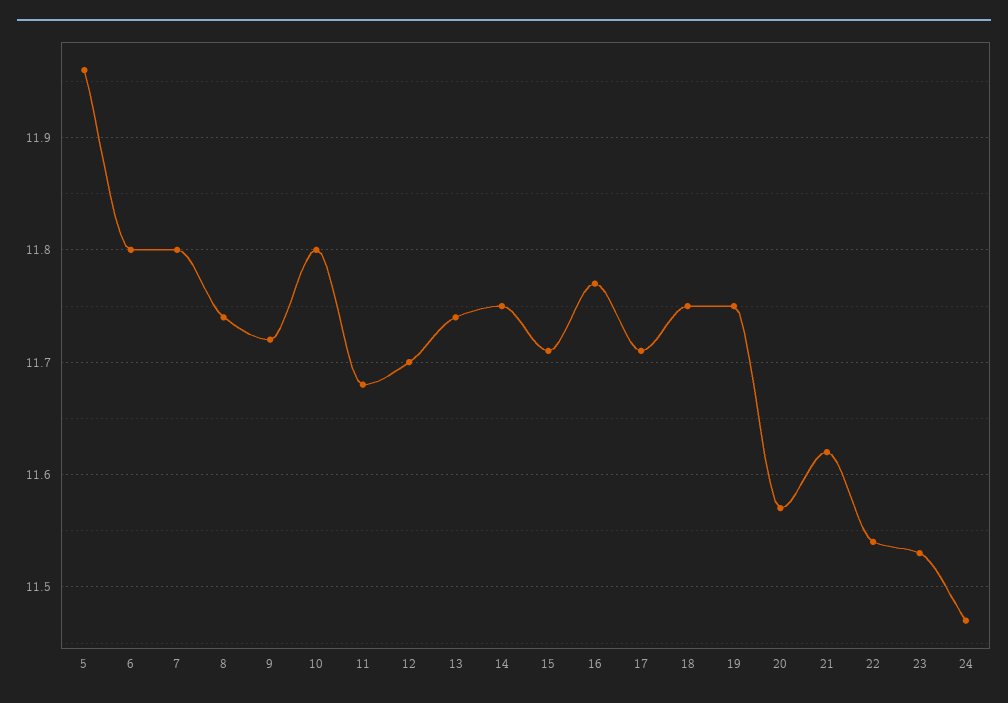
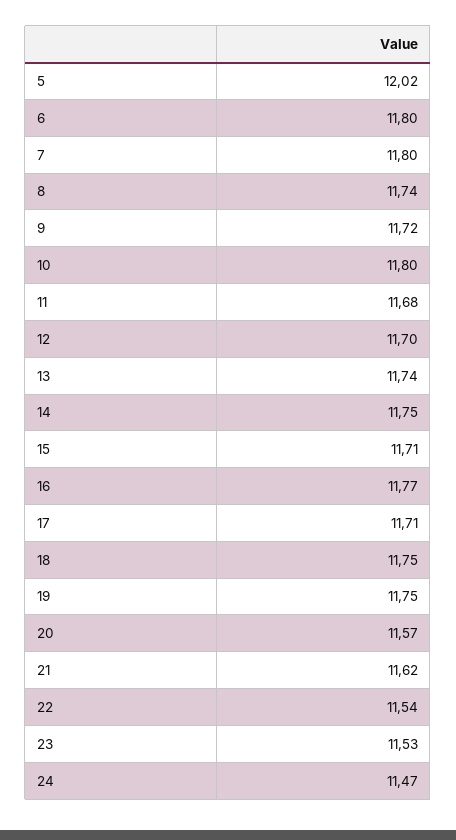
5: 11.96 -> 12.02

